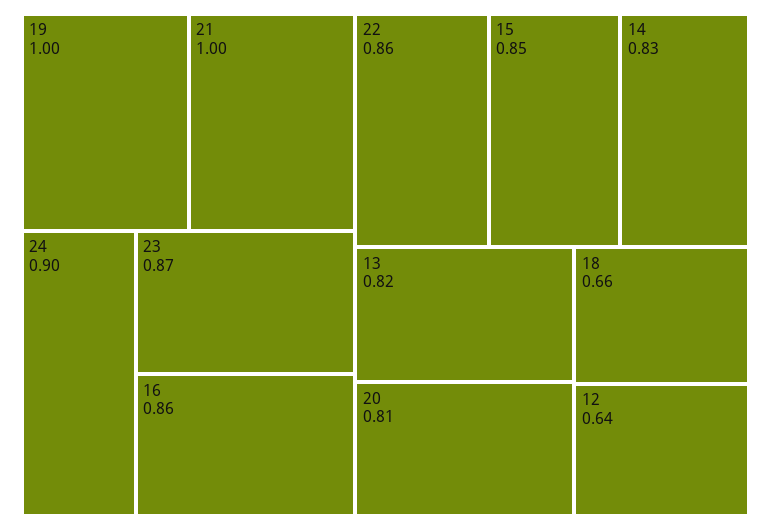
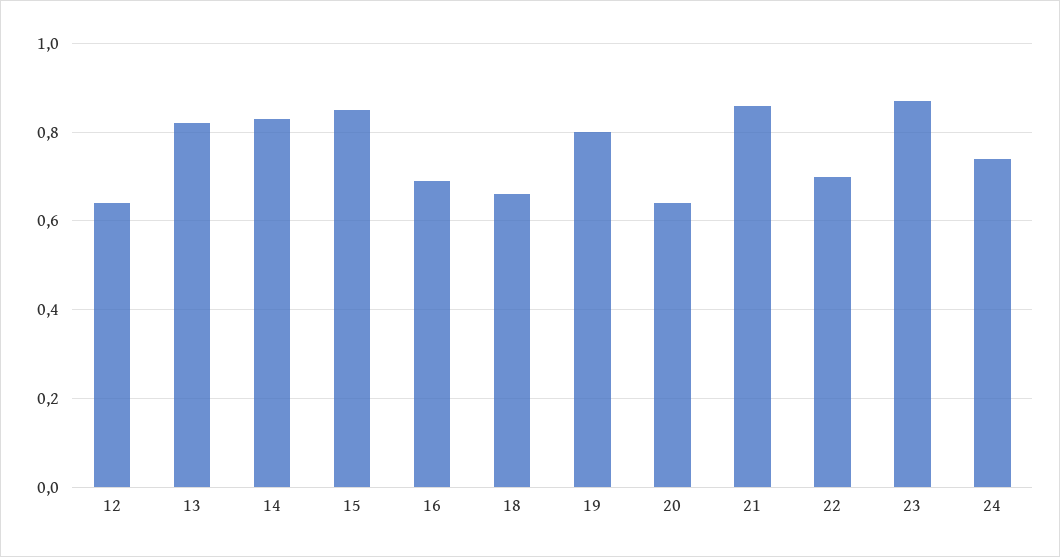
19: 1 -> 0.8
21: 1 -> 0.85
24: 0.9 -> 0.75
16: 0.86 -> 0.7
22: 0.86 -> 0.7
20: 0.81 -> 0.65

